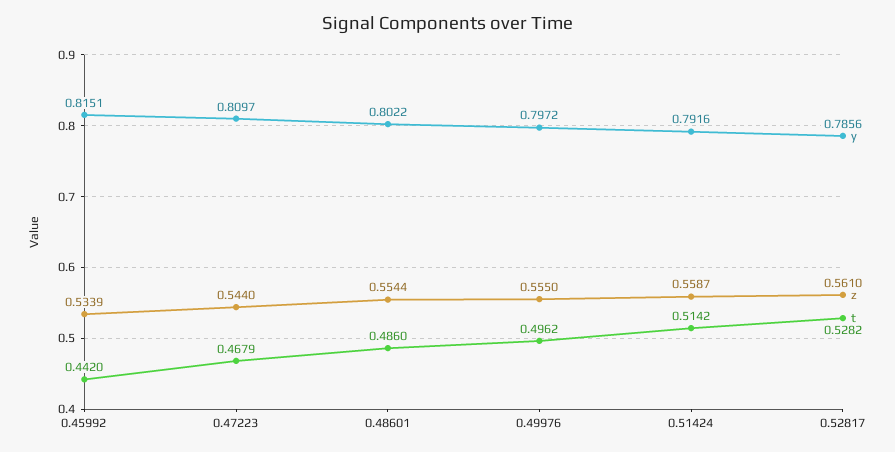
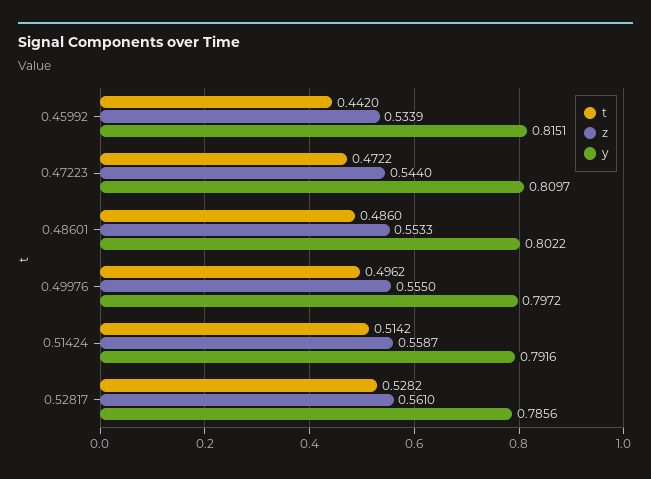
t, 0.47223: 0.4679 -> 0.4722
z, 0.48601: 0.5544 -> 0.5533

